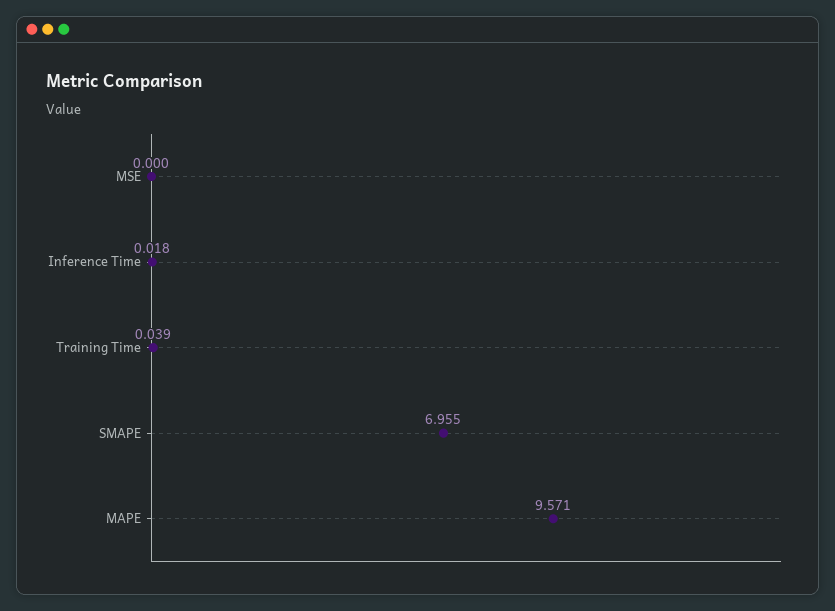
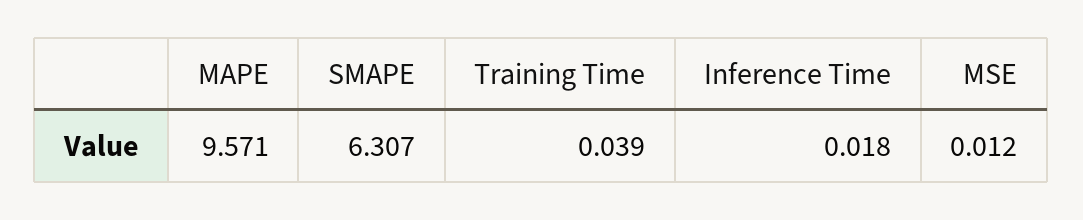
MSE: 0 -> 0.012
SMAPE: 6.955 -> 6.307

